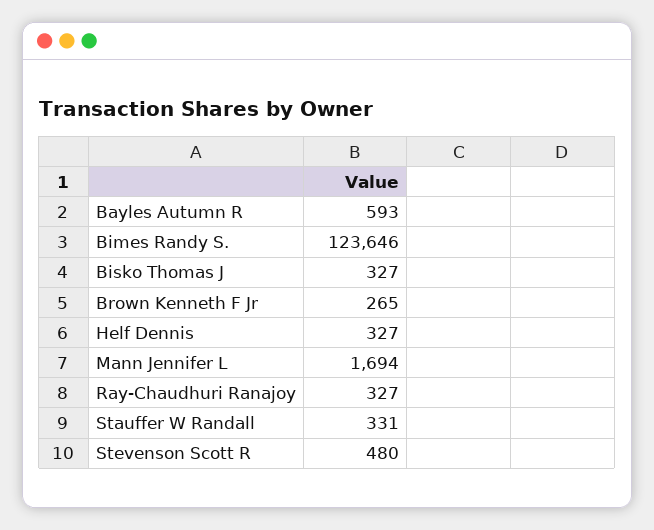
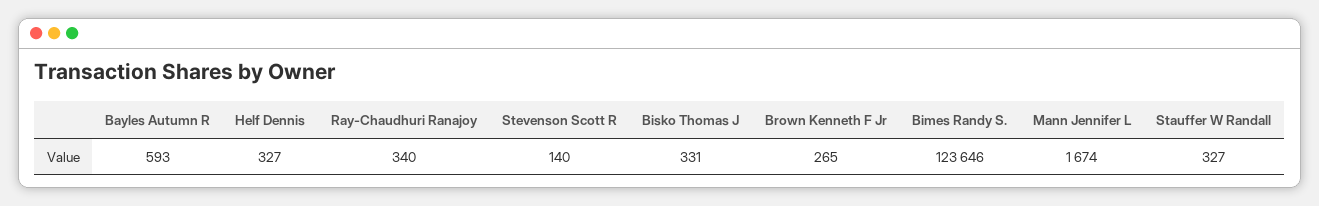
Bisko Thomas J: 327 -> 331
Mann Jennifer L: 1694 -> 1674
Ray-Chaudhuri Ranajoy: 327 -> 340
Stauffer W Randall: 331 -> 327
Stevenson Scott R: 480 -> 140

